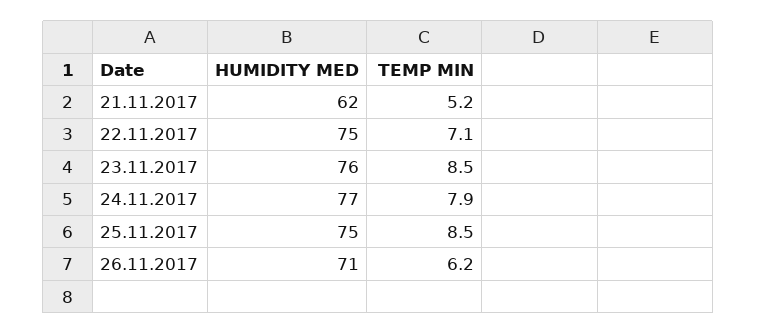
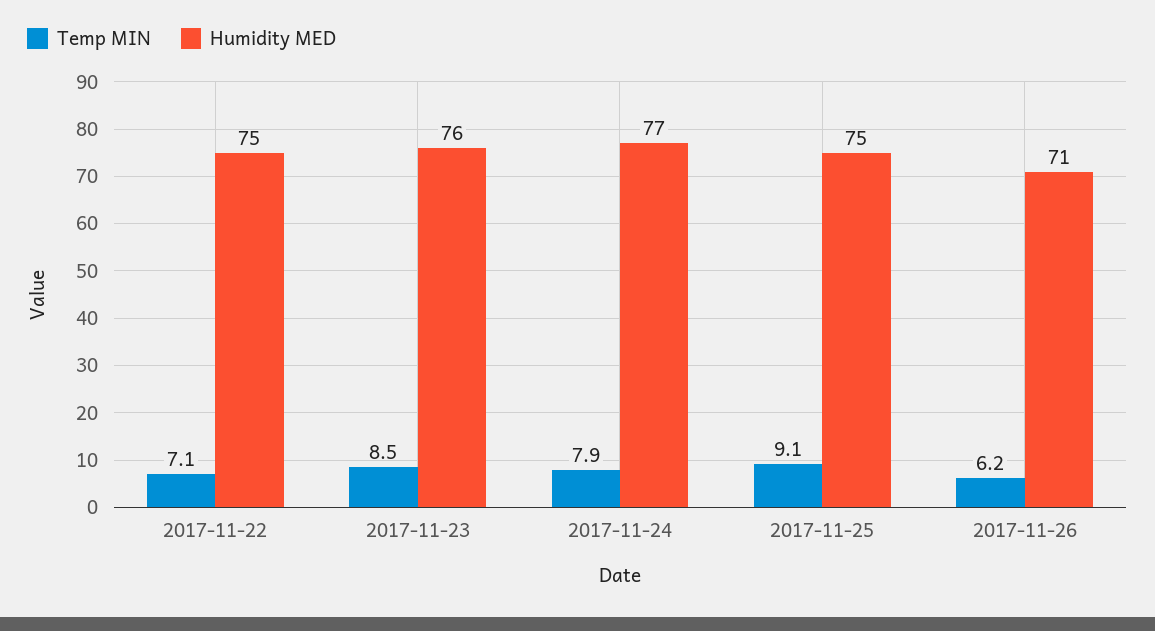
HUMIDITY MED, 21.11.2017: 62 -> none
TEMP MIN, 21.11.2017: 5.2 -> none
TEMP MIN, 25.11.2017: 8.5 -> 9.1

